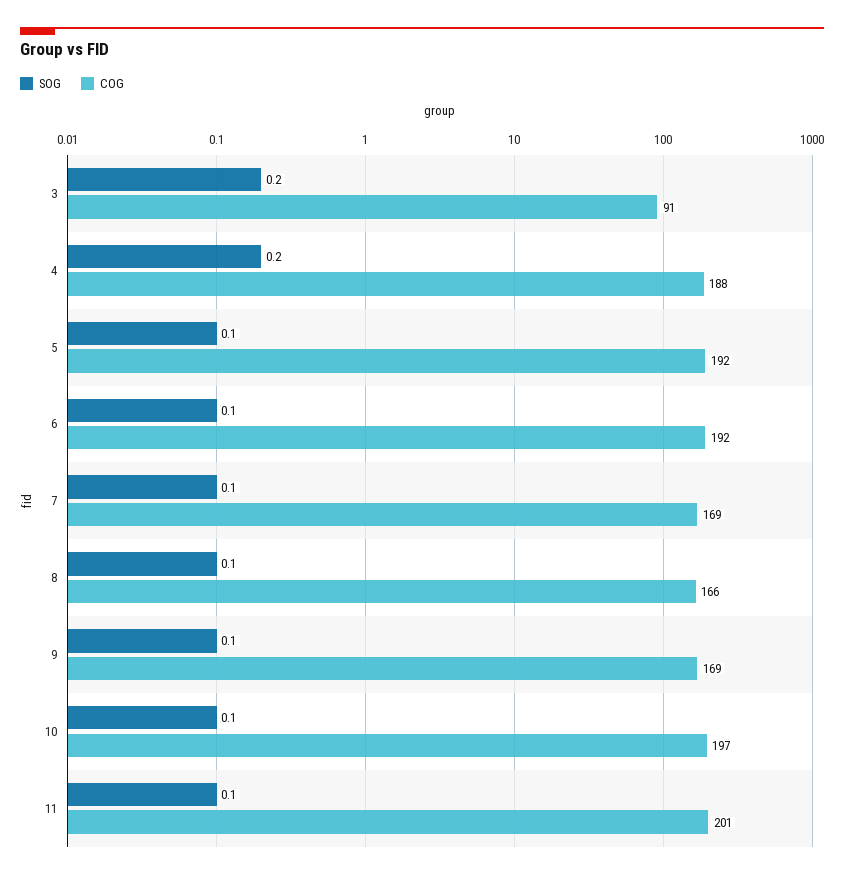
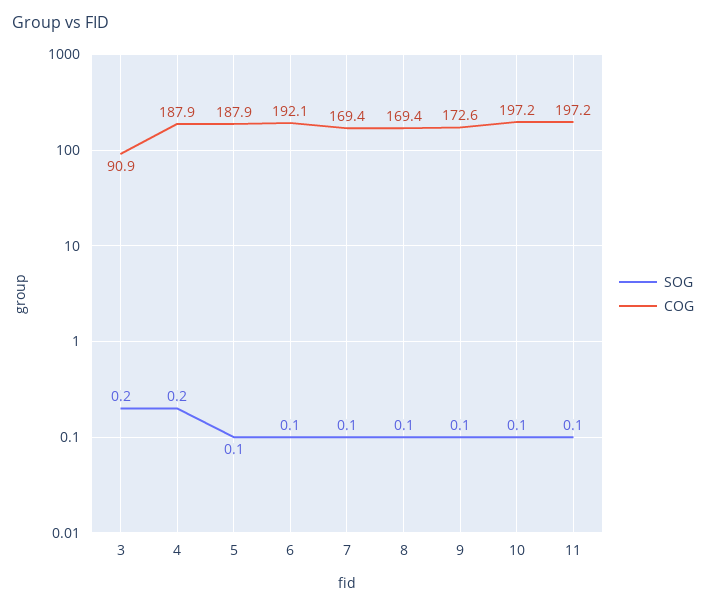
COG, 5: 192 -> 187.9
COG, 8: 166 -> 169.4
COG, 9: 169 -> 172.6
COG, 11: 201 -> 197.2

